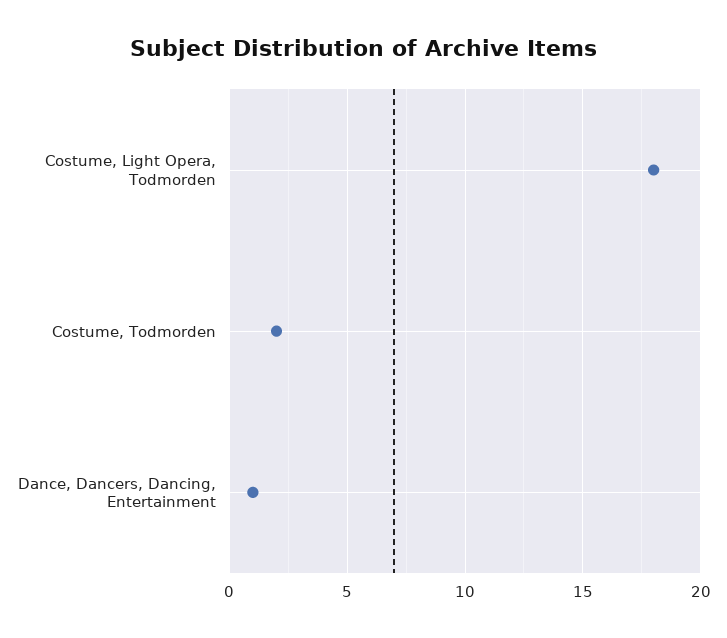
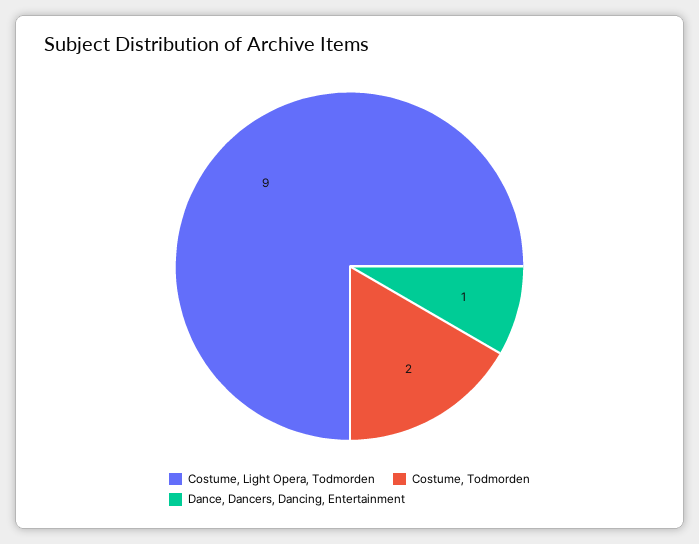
Costume, Light Opera, Todmorden: 18 -> 9

